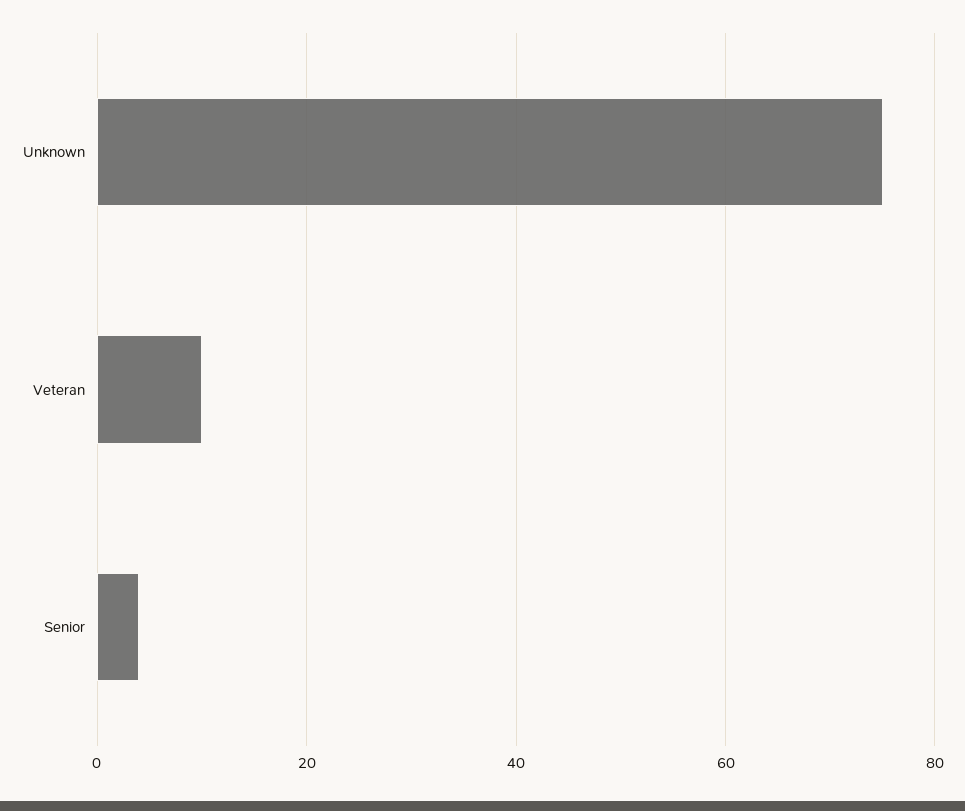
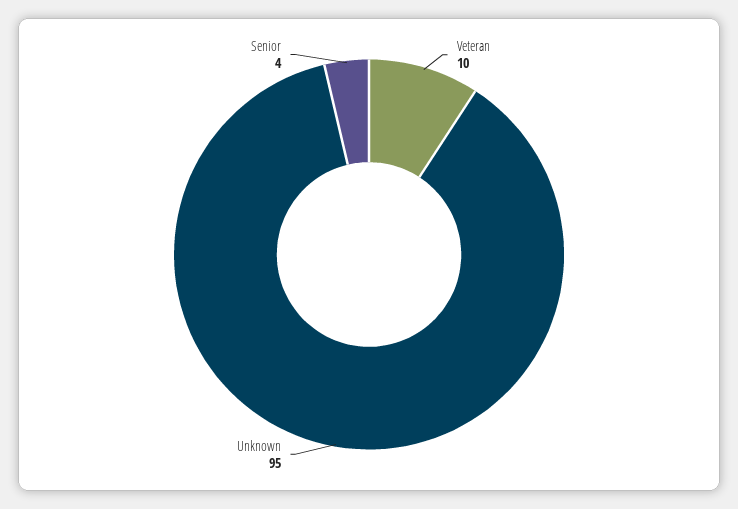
Unknown: 75 -> 95

